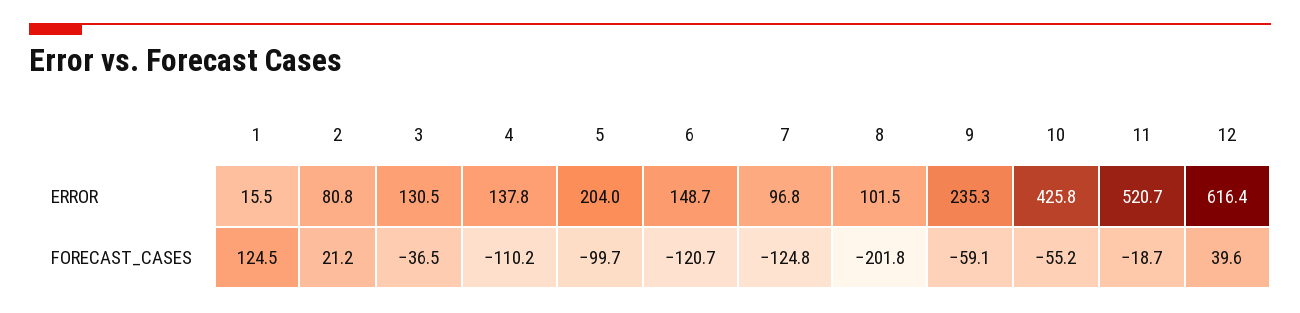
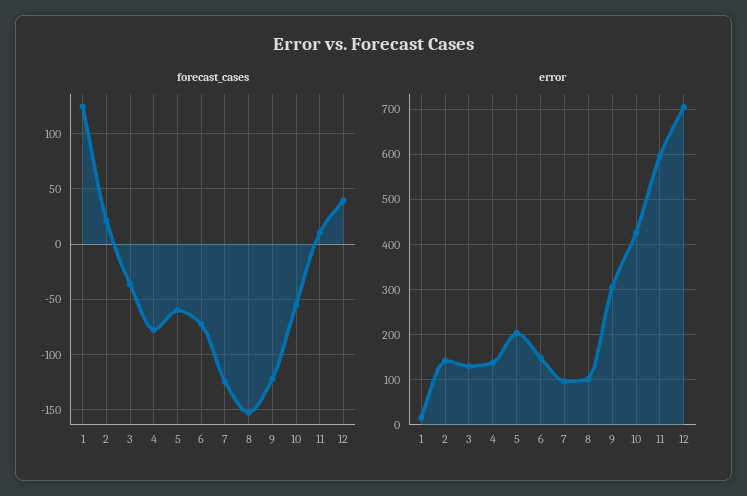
ERROR, 2: 80.8 -> 140
ERROR, 9: 235.3 -> 300
ERROR, 11: 520.7 -> 600
ERROR, 12: 616.4 -> 700
FORECAST_CASES, 4: -110.2 -> -80
FORECAST_CASES, 5: -99.7 -> -60
FORECAST_CASES, 6: -120.7 -> -70
FORECAST_CASES, 8: -201.8 -> -150
FORECAST_CASES, 9: -59.1 -> -120
FORECAST_CASES, 11: -18.7 -> 10

